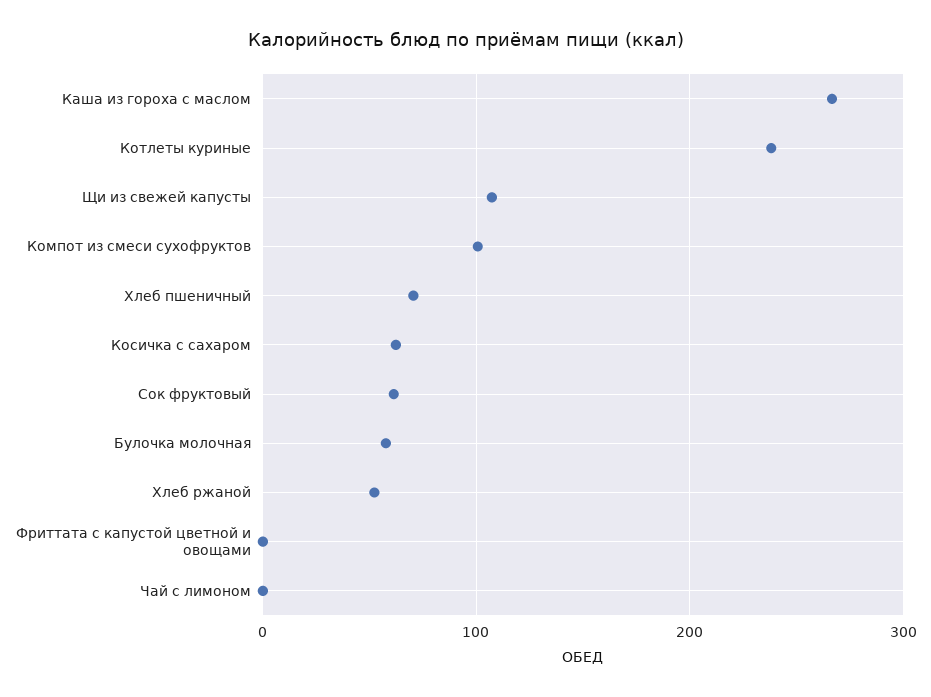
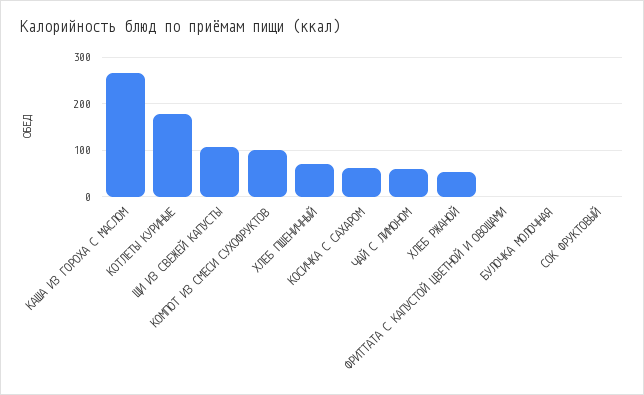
Котлеты куриные: 240 -> 180
Сок фруктовый: 60 -> 0
Булочка молочная: 60 -> 0
Чай с лимоном: 0 -> 60

